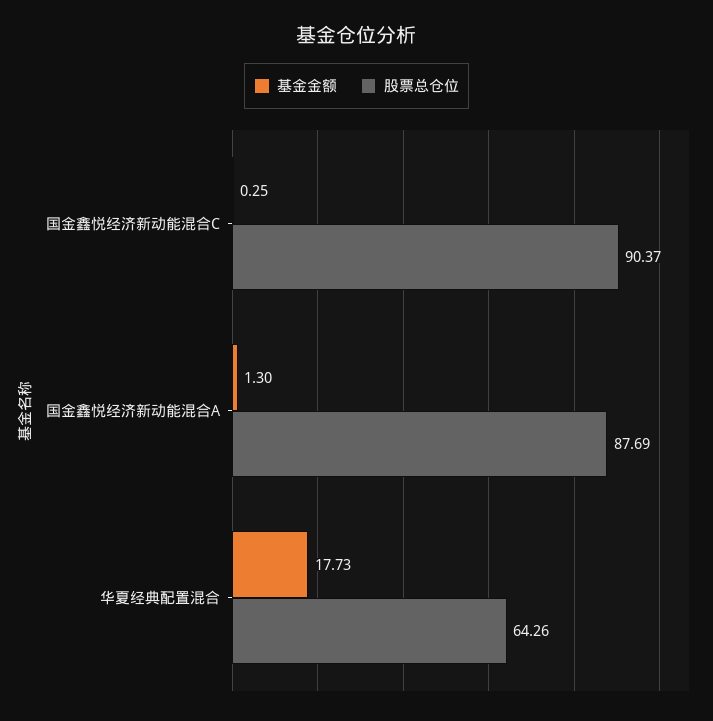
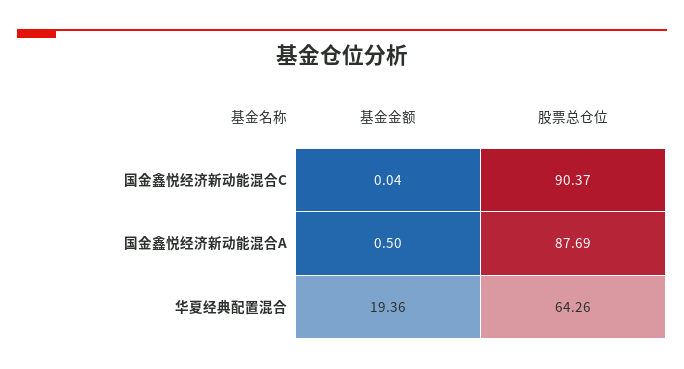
基金金额, 国金鑫悦经济新动能混合C: 0.25 -> 0.04
基金金额, 国金鑫悦经济新动能混合A: 1.3 -> 0.5
基金金额, 华夏经典配置混合: 17.73 -> 19.36

